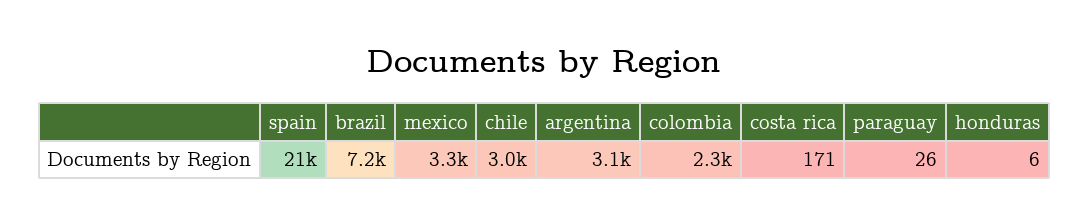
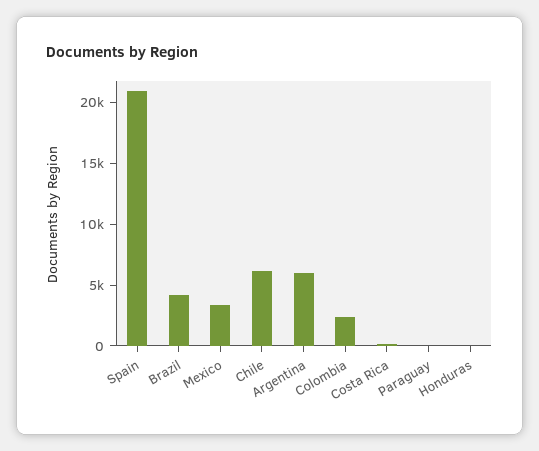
brazil: 7200 -> 4000
chile: 3000 -> 6000
argentina: 3100 -> 6000

